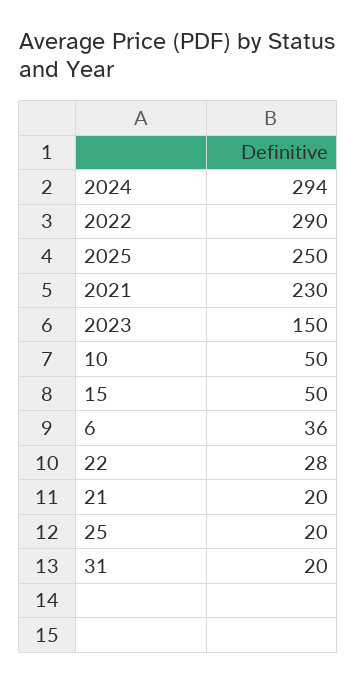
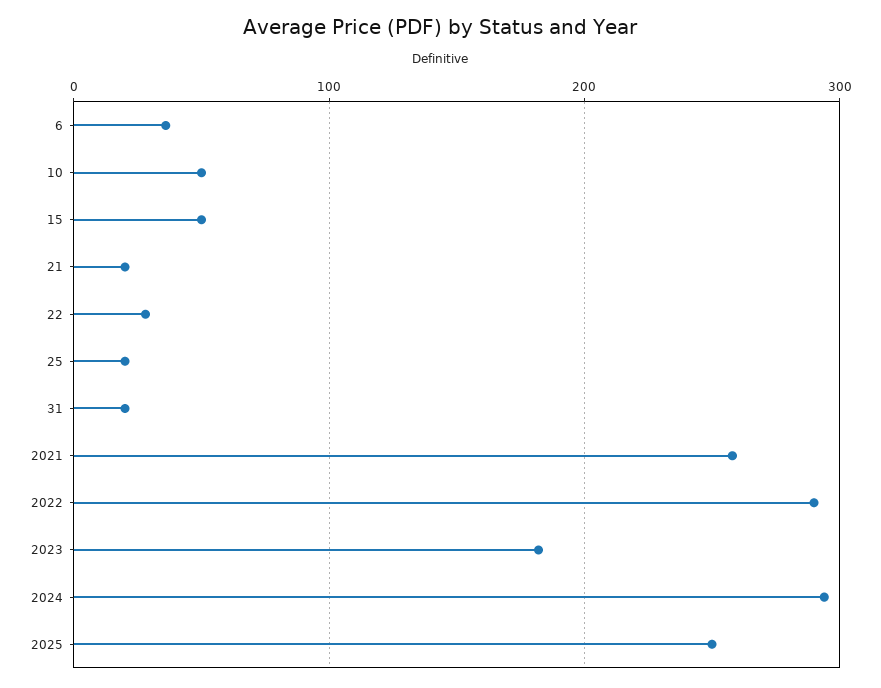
2021: 230 -> 260
2023: 150 -> 180

